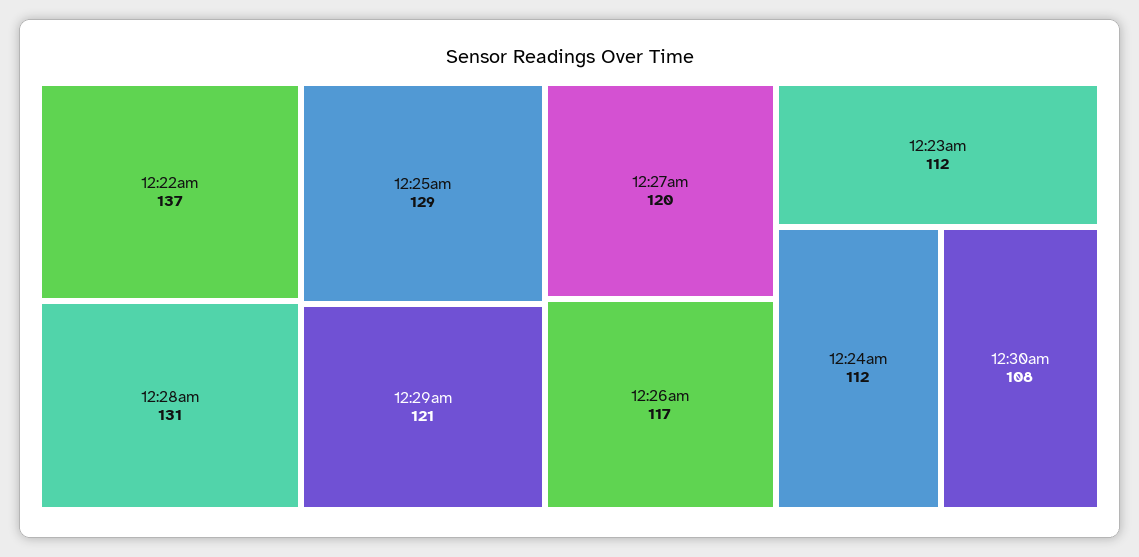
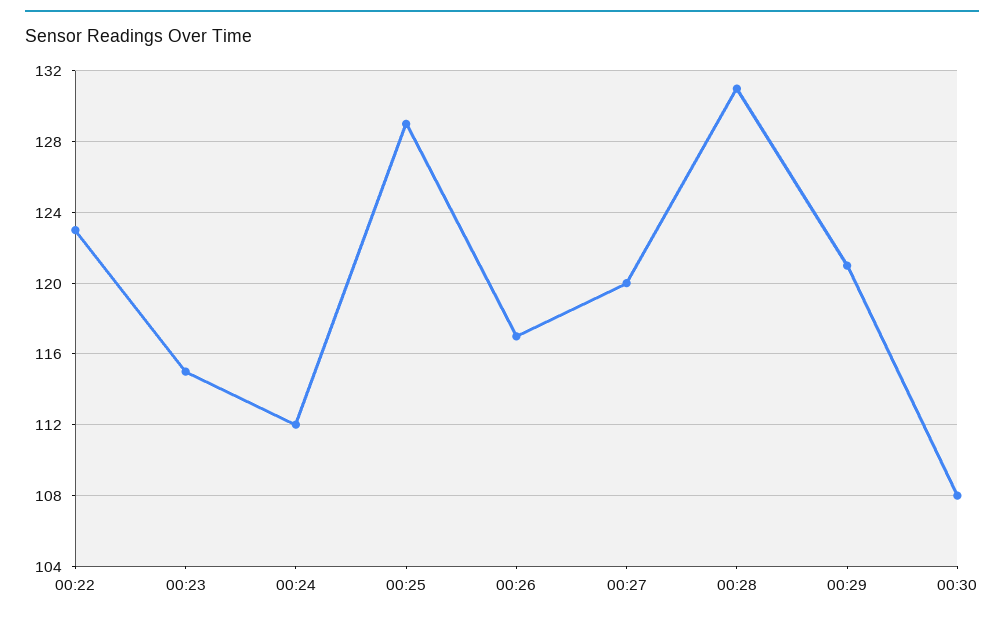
12:22am: 137 -> 123
12:23am: 112 -> 115

